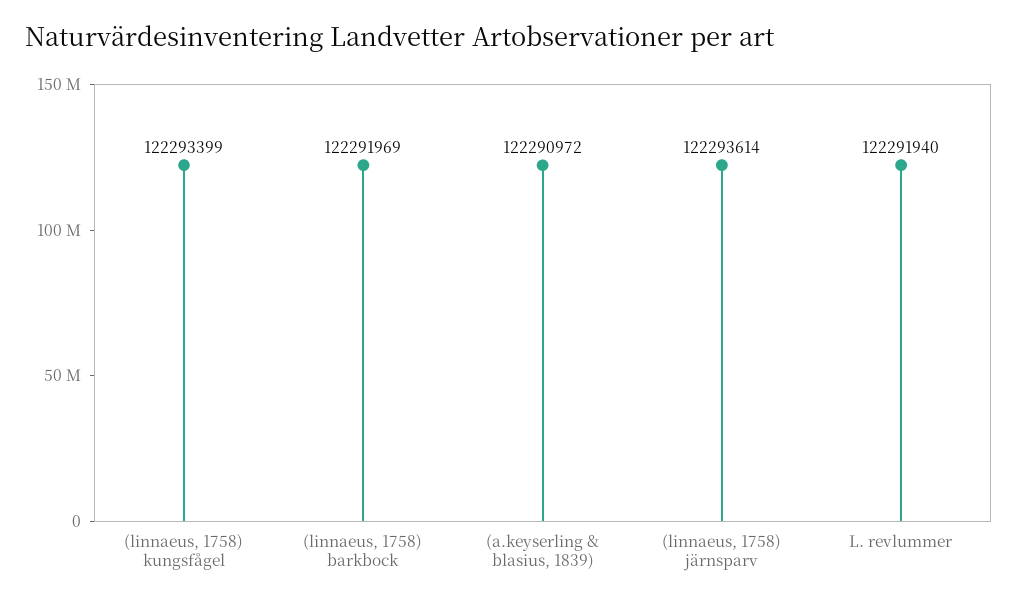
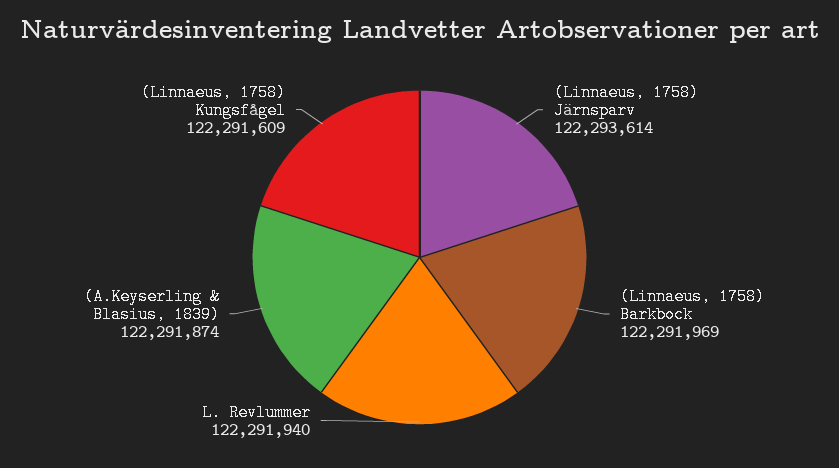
(linnaeus, 1758) kungsfågel: 122293399 -> 122291609
(a.keyserling & blasius, 1839): 122290972 -> 122291874

